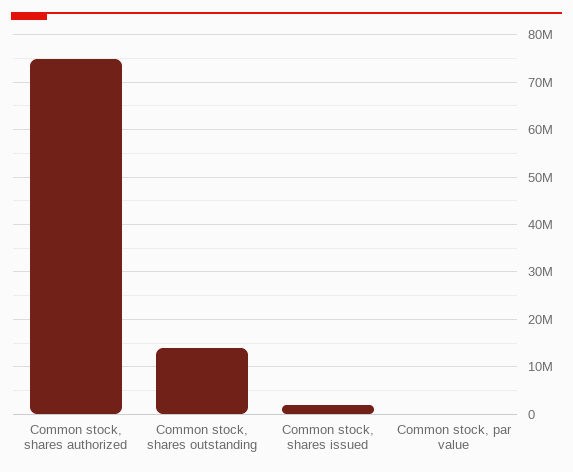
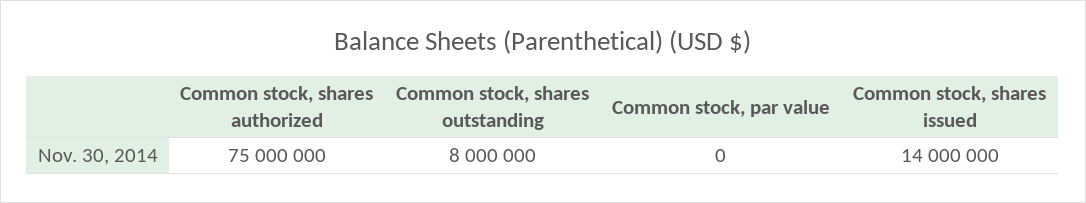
Common stock, shares outstanding: 14000000 -> 8000000
Common stock, shares issued: 2000000 -> 14000000

